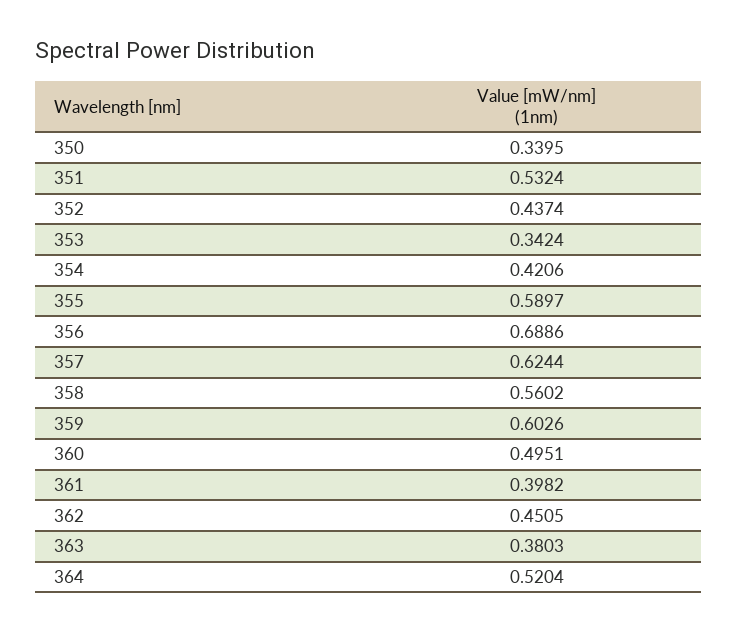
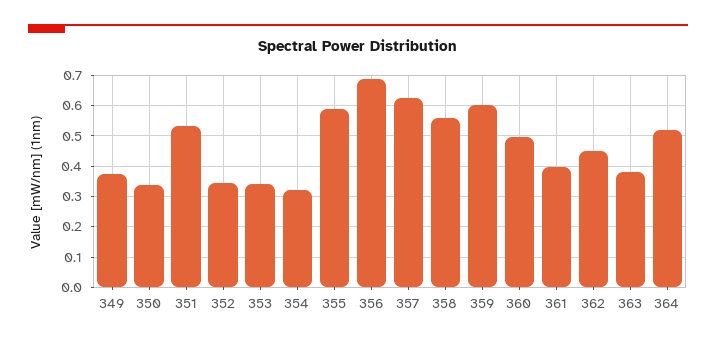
352: 0.4374 -> 0.34
354: 0.4206 -> 0.32
349: none -> 0.38

